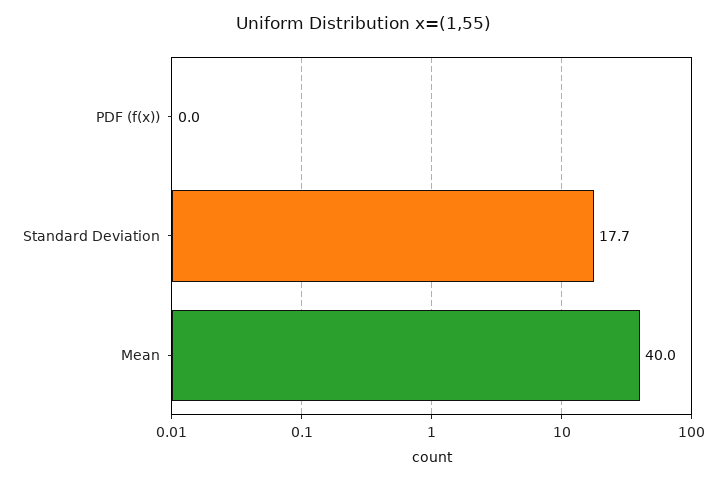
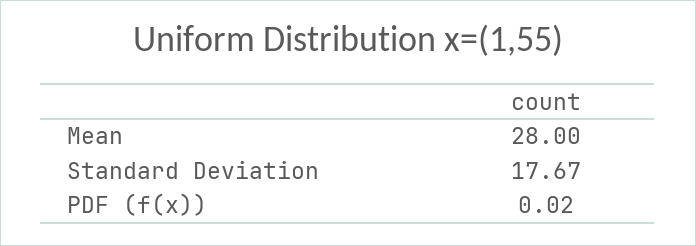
Mean: 40 -> 28

